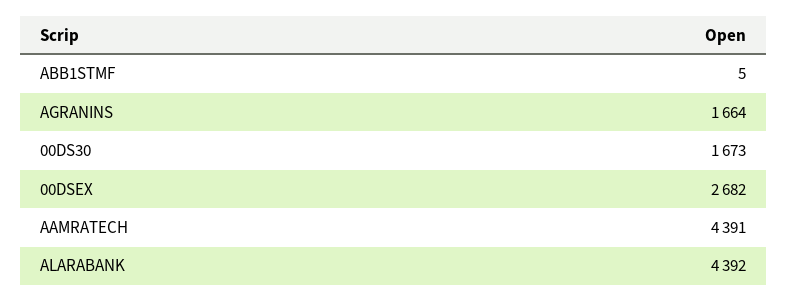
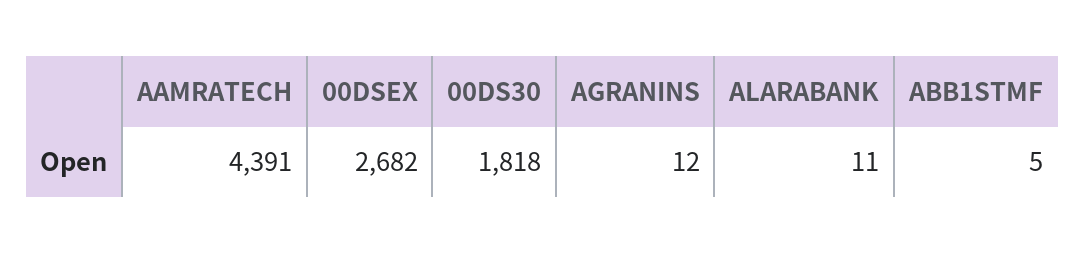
AGRANINS: 1664 -> 12
00DS30: 1673 -> 1818
ALARABANK: 4392 -> 11

